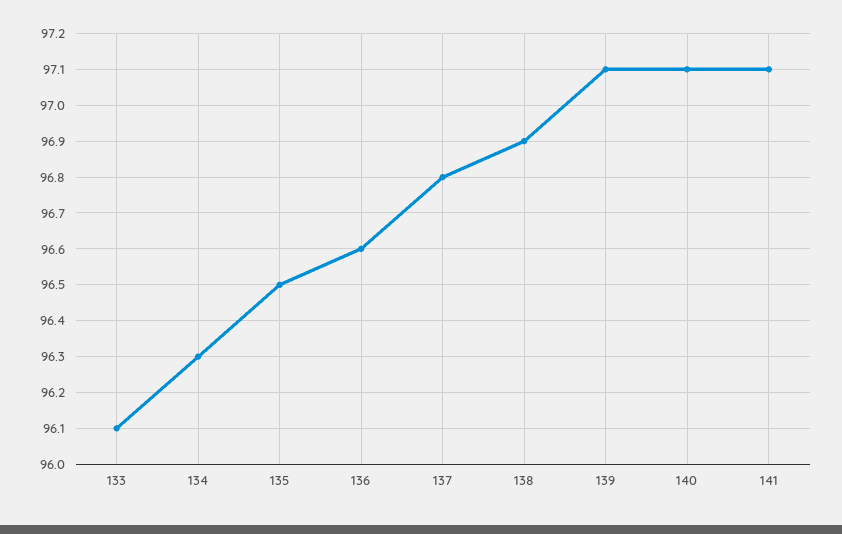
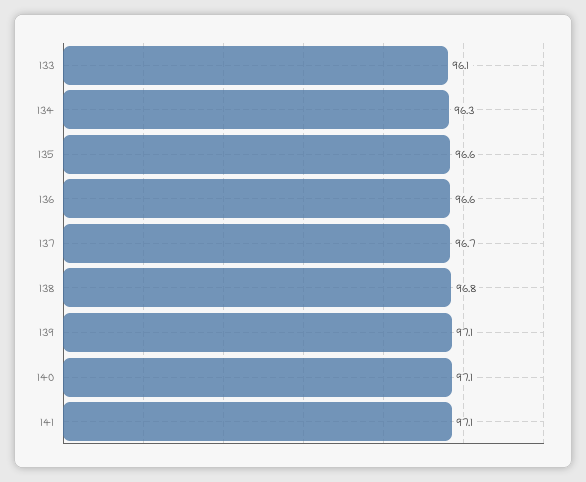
135: 96.5 -> 96.6
137: 96.8 -> 96.7
138: 96.9 -> 96.8

